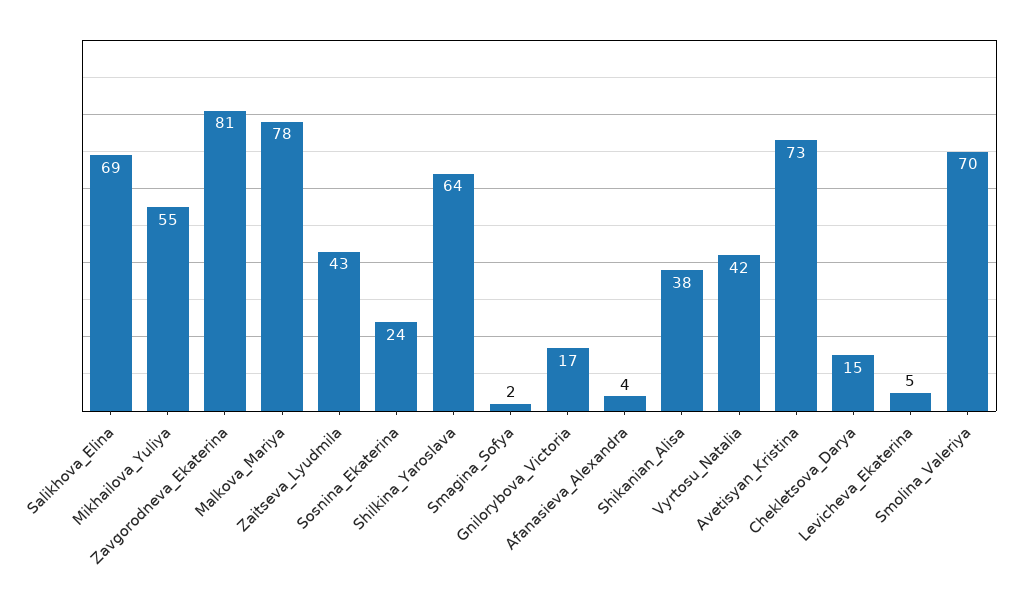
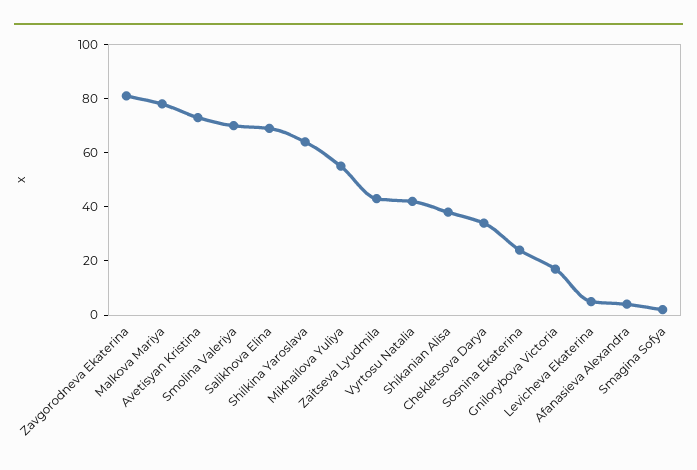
Chekletsova_Darya: 15 -> 35

